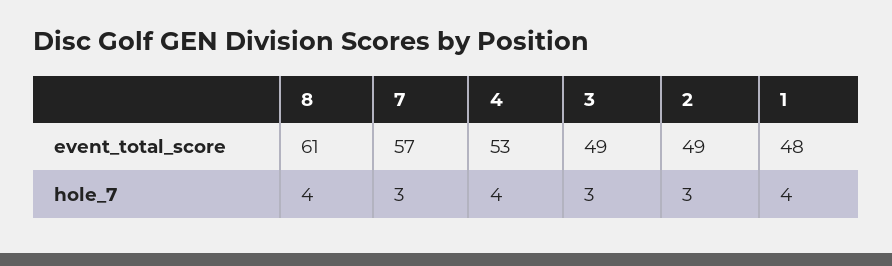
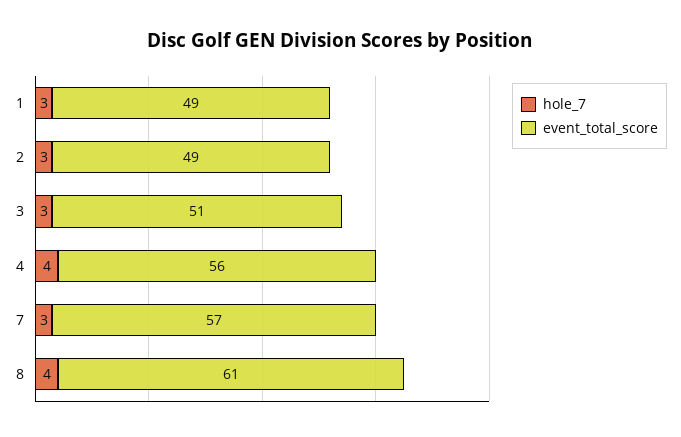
event_total_score, 4: 53 -> 56
event_total_score, 3: 49 -> 51
event_total_score, 1: 48 -> 49
hole_7, 1: 4 -> 3

